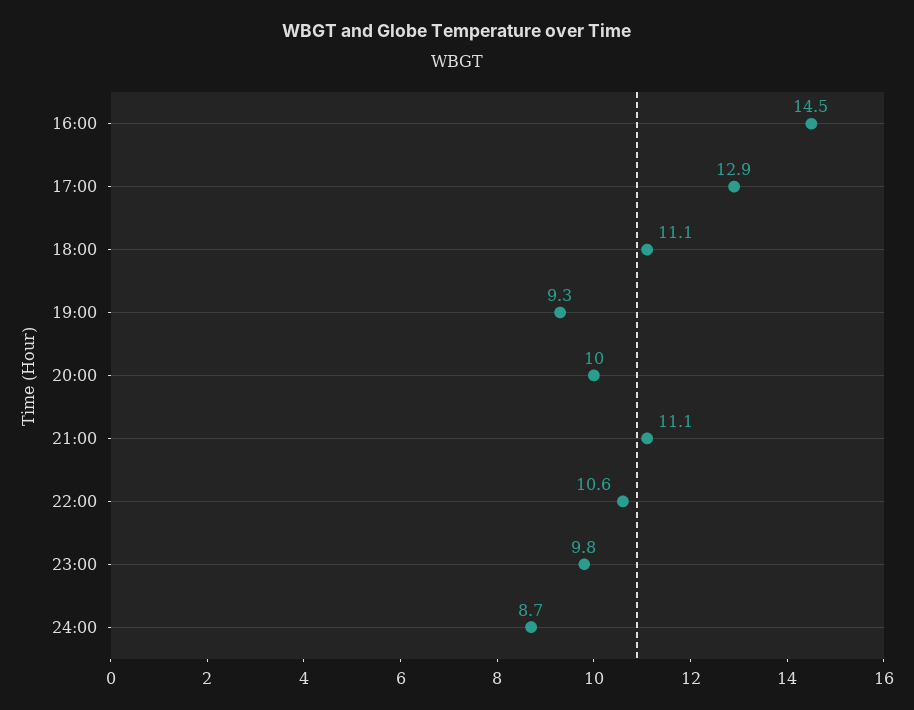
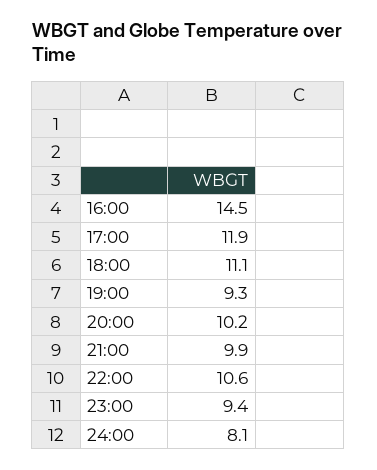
17:00: 12.9 -> 11.9
20:00: 10 -> 10.2
21:00: 11.1 -> 9.9
23:00: 9.8 -> 9.4
24:00: 8.7 -> 8.1

